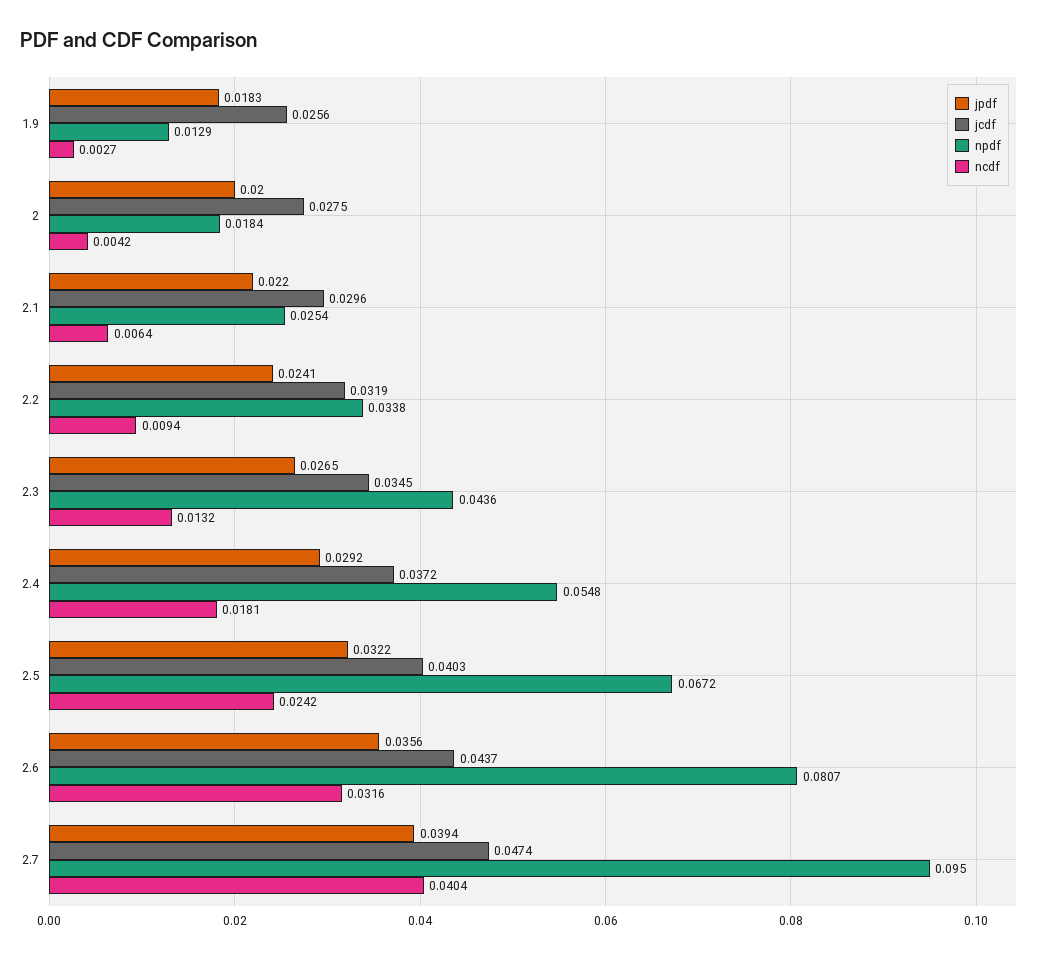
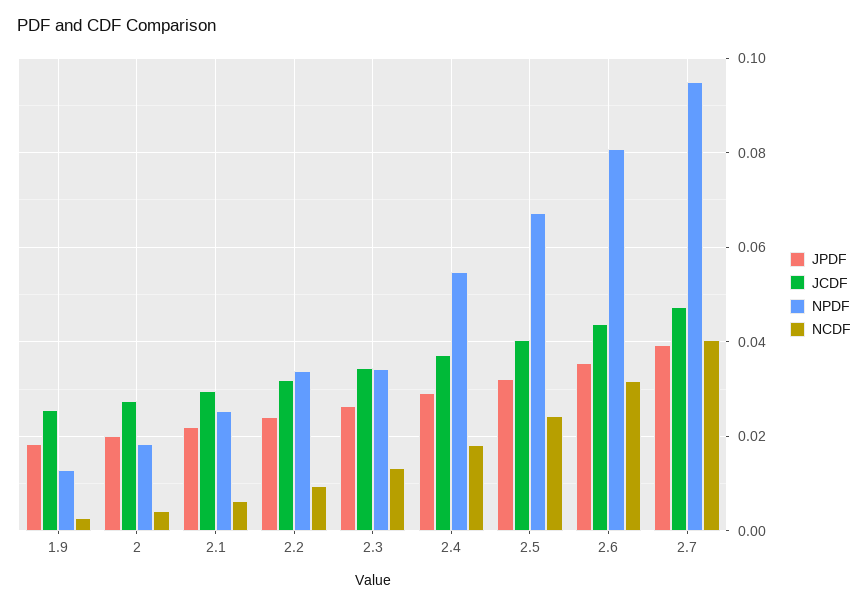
npdf, 2.3: 0.0436 -> 0.034

